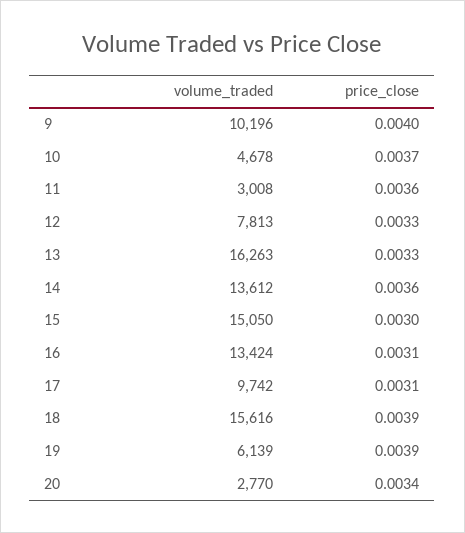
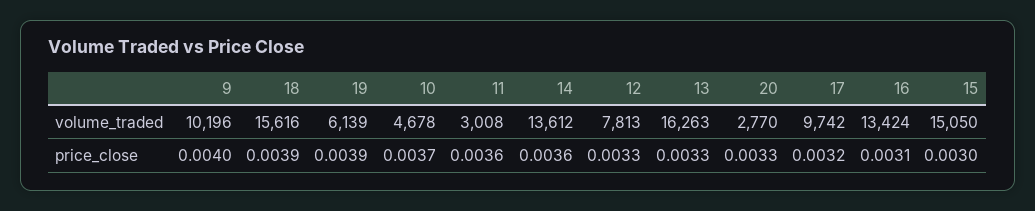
price_close, 17: 0.0031 -> 0.0032
price_close, 20: 0.0034 -> 0.0033

